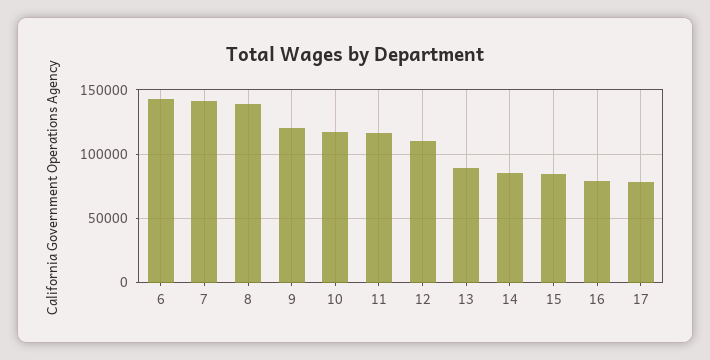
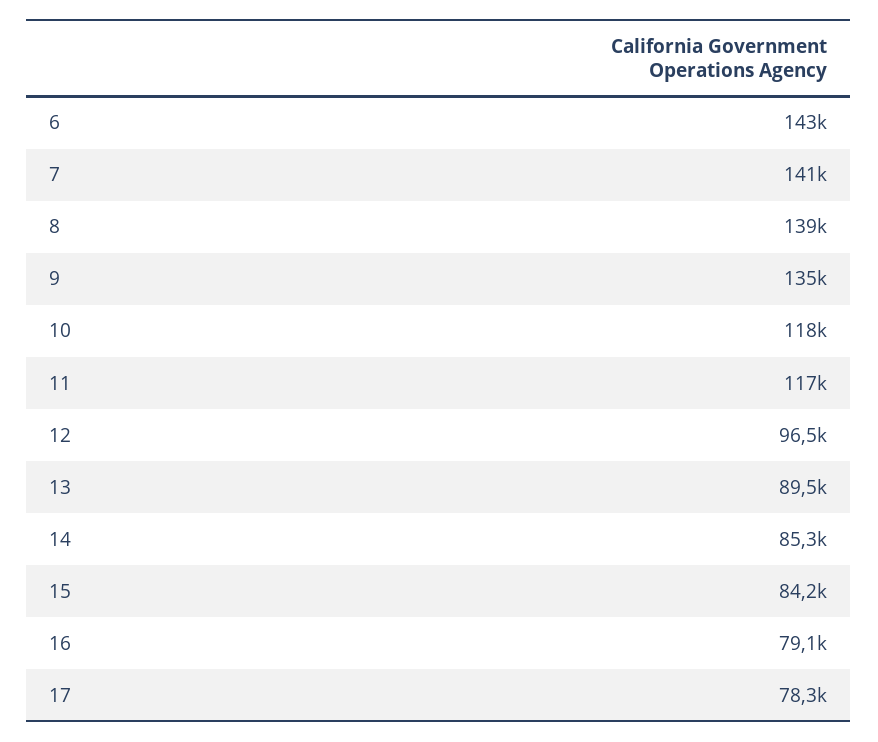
9: 120000 -> 135000
12: 110000 -> 96500

